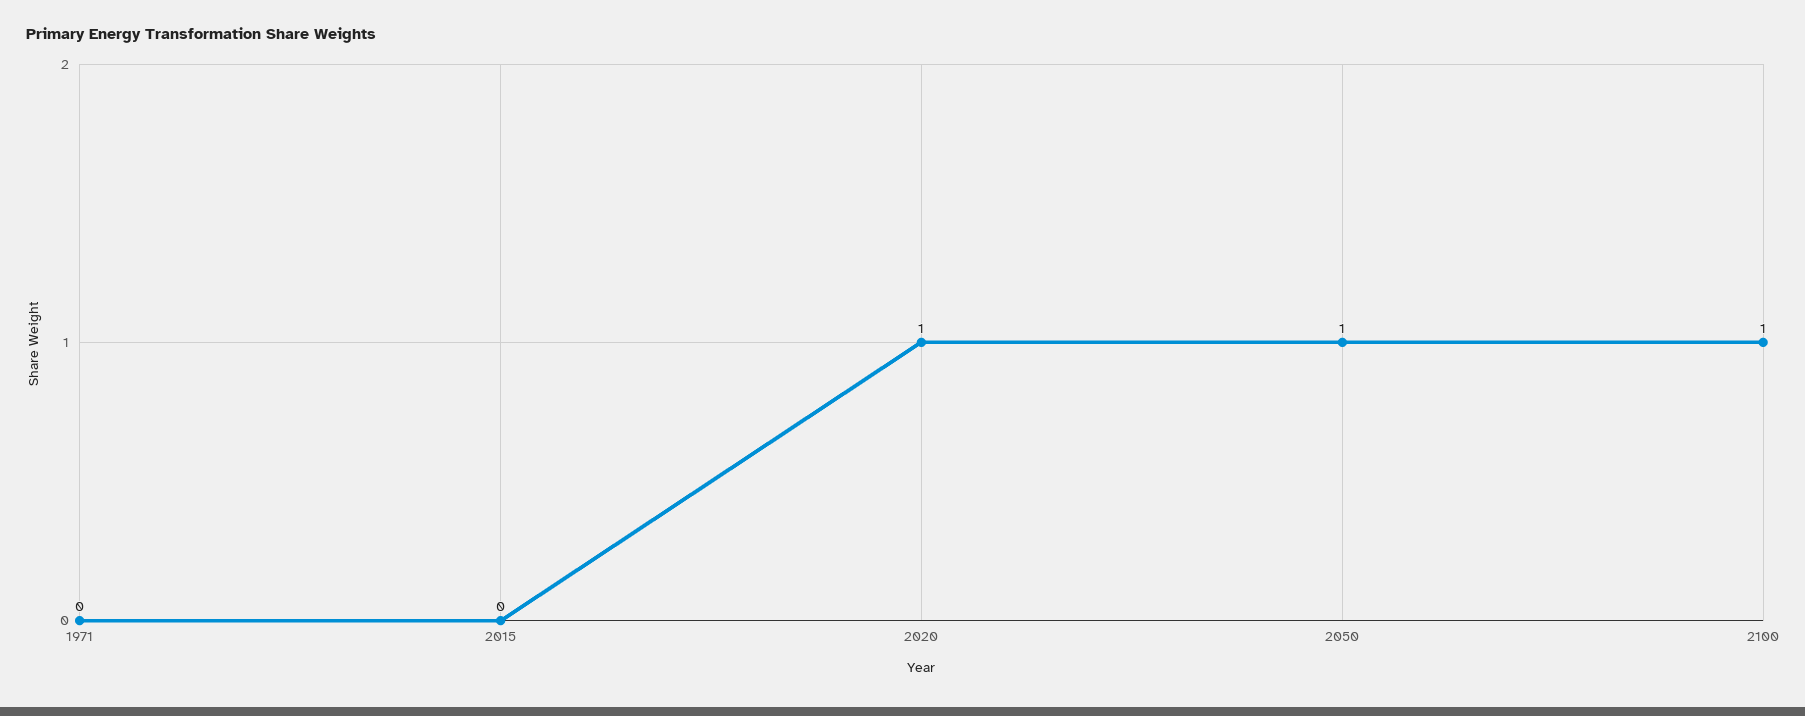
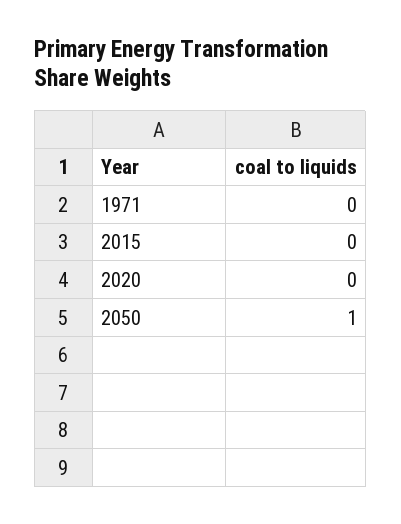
2020: 1 -> 0
2100: 1 -> none

